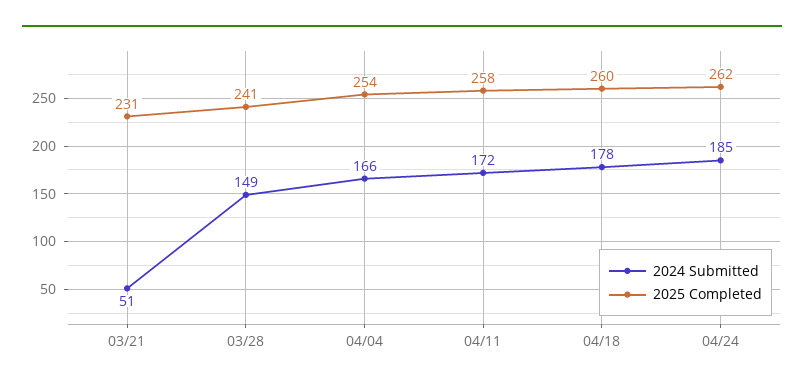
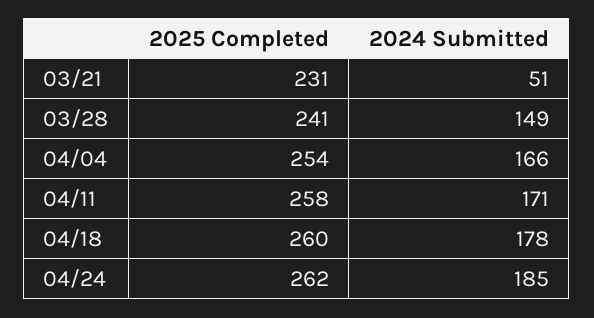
2024 Submitted, 04/11: 172 -> 171

